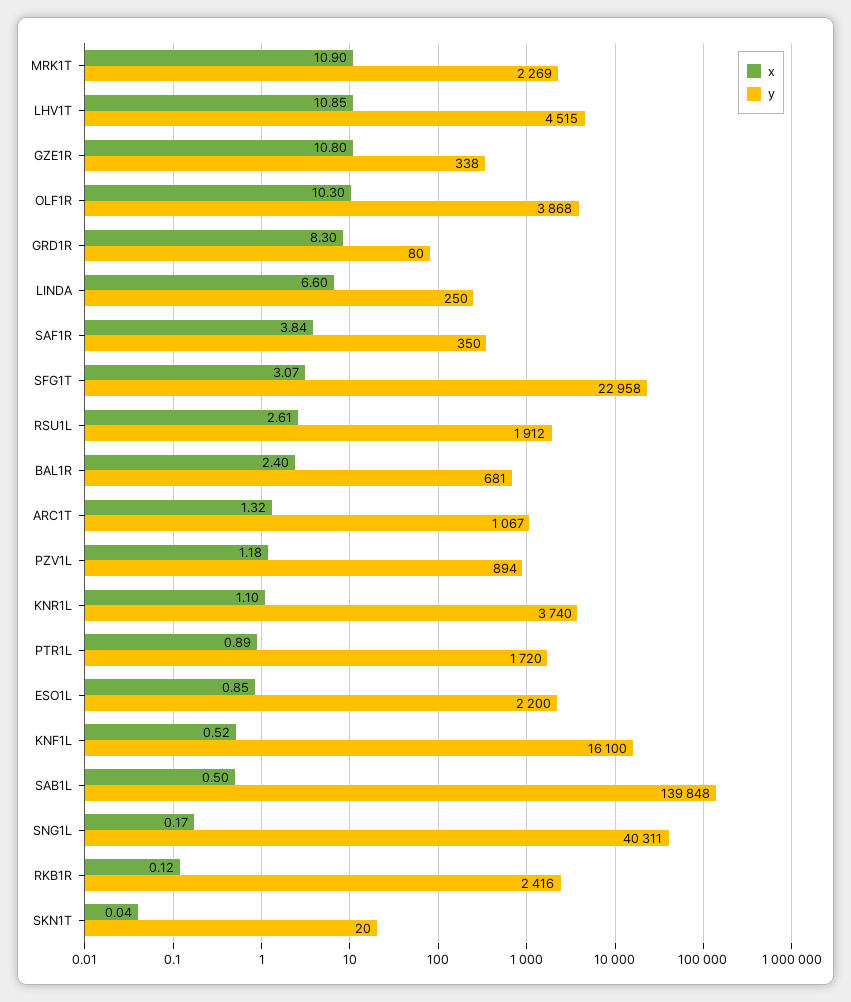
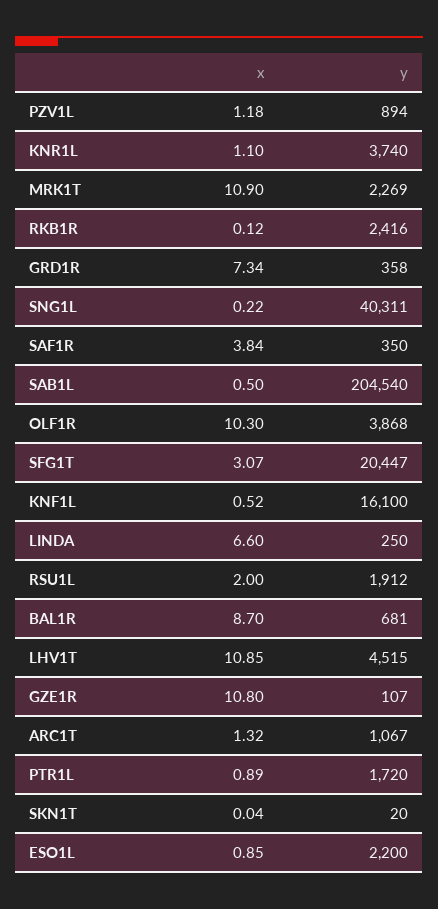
y, GZE1R: 338 -> 107
x, GRD1R: 8.3 -> 7.34
y, GRD1R: 80 -> 358
y, SFG1T: 22958 -> 20447
x, RSU1L: 2.61 -> 2
x, BAL1R: 2.4 -> 8.7
y, SAB1L: 139848 -> 204540
x, SNG1L: 0.17 -> 0.22

